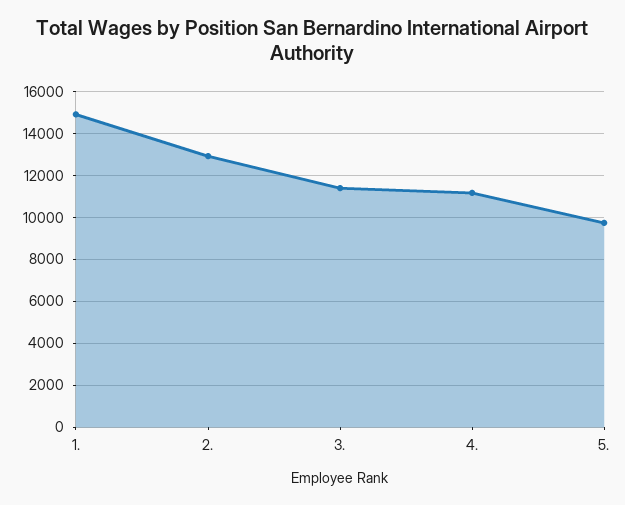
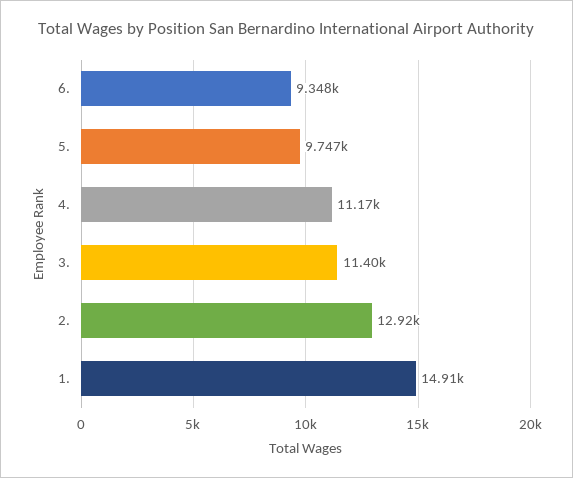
6.: none -> 9348

